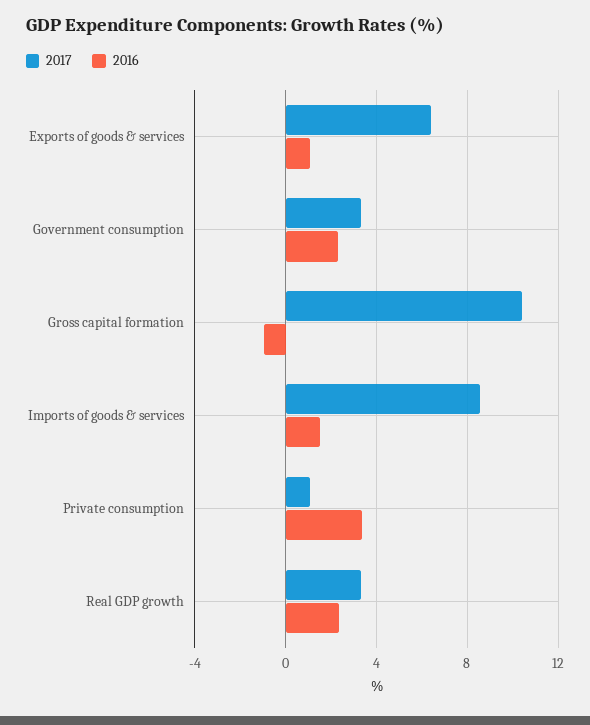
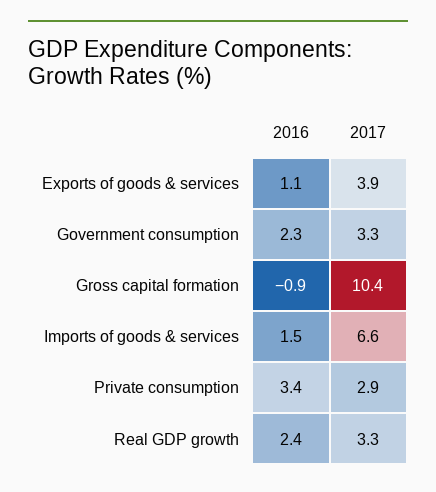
2017, Exports of goods & services: 6.5 -> 3.9
2017, Imports of goods & services: 8.5 -> 6.6
2017, Private consumption: 1 -> 2.9

